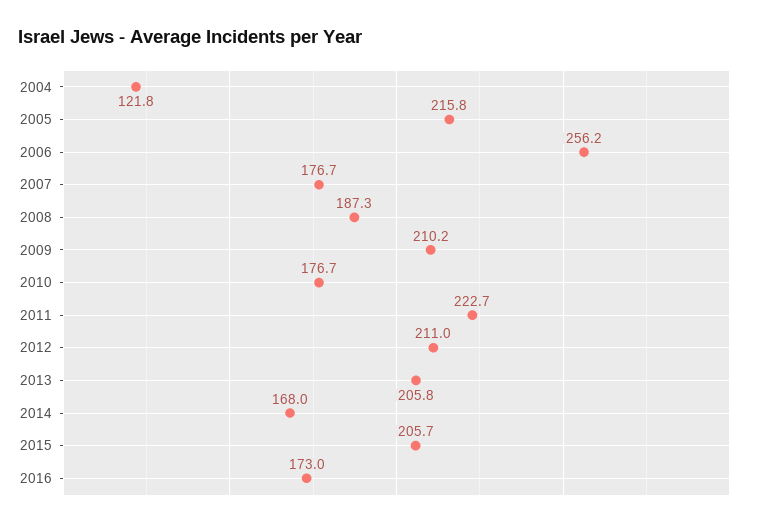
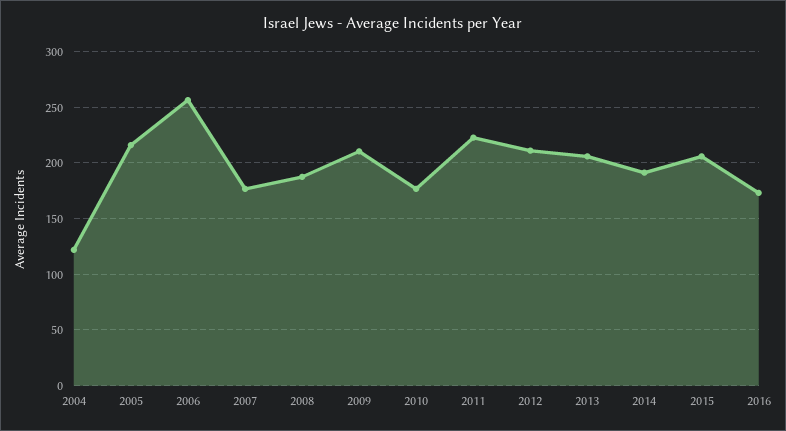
2014: 168 -> 190

